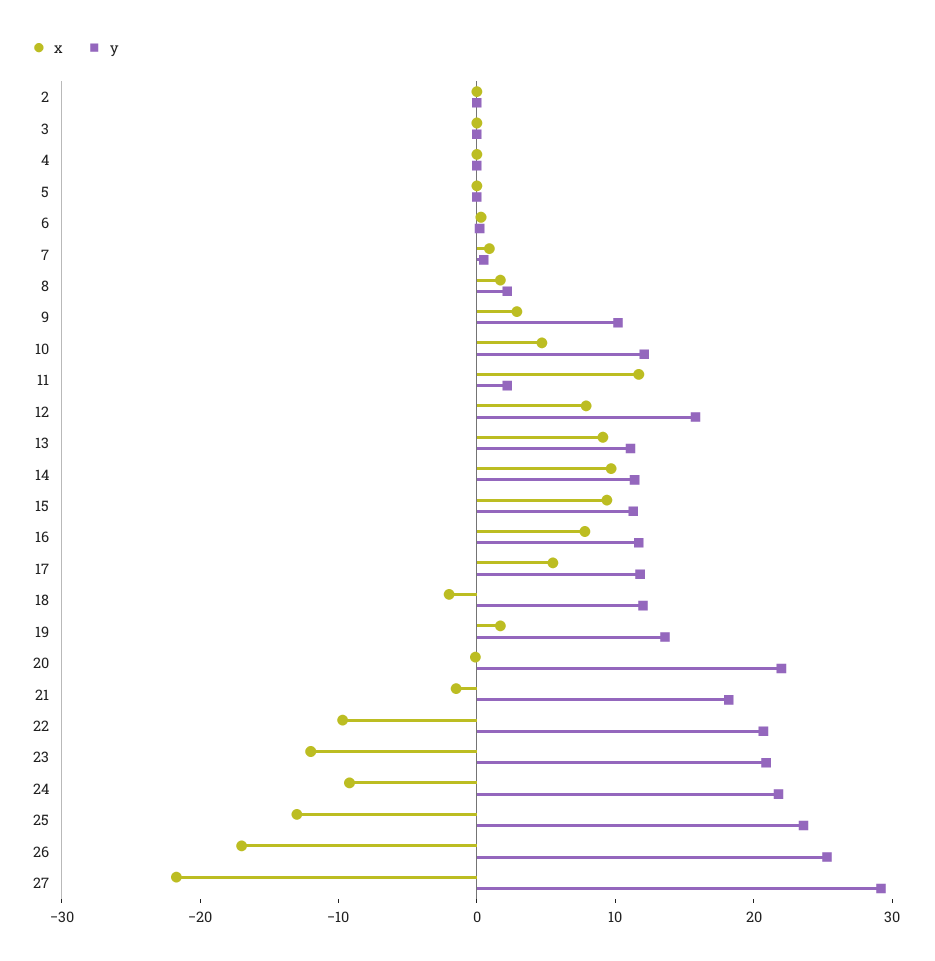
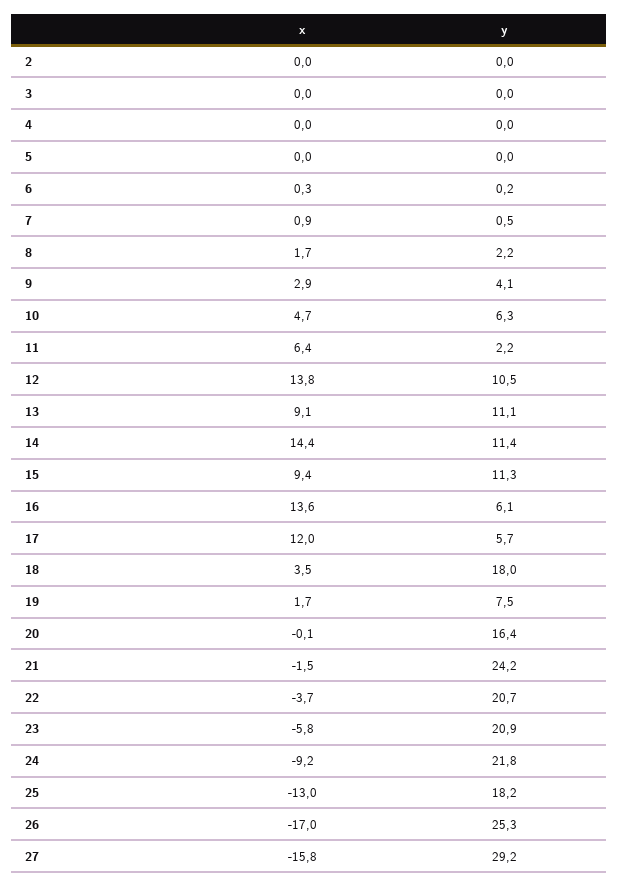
y, 9: 10 -> 4.1
y, 10: 12 -> 6.3
x, 11: 12 -> 6.4
x, 12: 8 -> 13.8
y, 12: 16 -> 10.5
x, 14: 10 -> 14.4
x, 16: 8 -> 13.6
y, 16: 12 -> 6.1
x, 17: 6 -> 12
y, 17: 12 -> 5.7
x, 18: -2 -> 3.5
y, 18: 12 -> 18
y, 19: 14 -> 7.5
y, 20: 22 -> 16.4
y, 21: 18 -> 24.2
x, 22: -10 -> -3.7
x, 23: -12 -> -5.8
y, 25: 24 -> 18.2
x, 27: -22 -> -15.8

